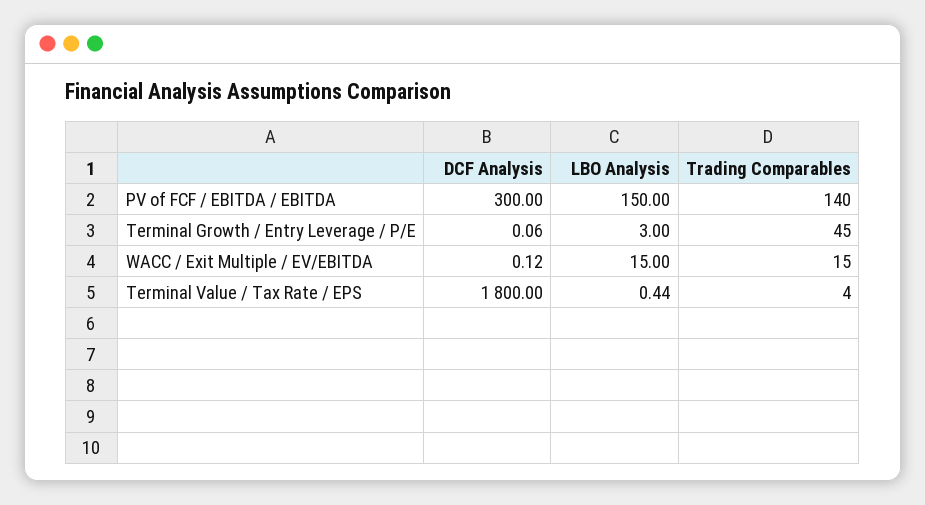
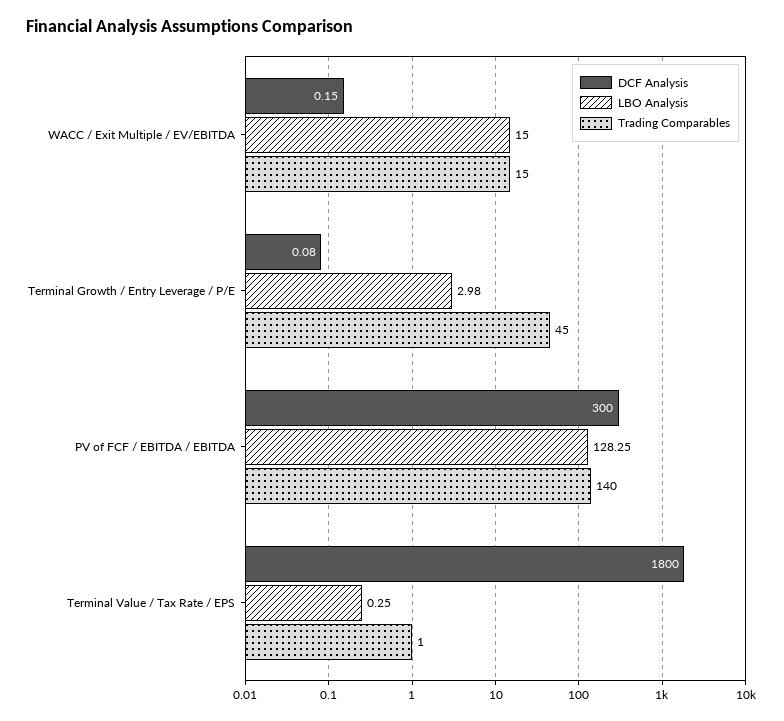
LBO Analysis, PV of FCF / EBITDA / EBITDA: 150 -> 128.25
DCF Analysis, Terminal Growth / Entry Leverage / P/E: 0.06 -> 0.08
LBO Analysis, Terminal Growth / Entry Leverage / P/E: 3 -> 2.98
DCF Analysis, WACC / Exit Multiple / EV/EBITDA: 0.12 -> 0.15
LBO Analysis, Terminal Value / Tax Rate / EPS: 0.44 -> 0.25
Trading Comparables, Terminal Value / Tax Rate / EPS: 4 -> 1

